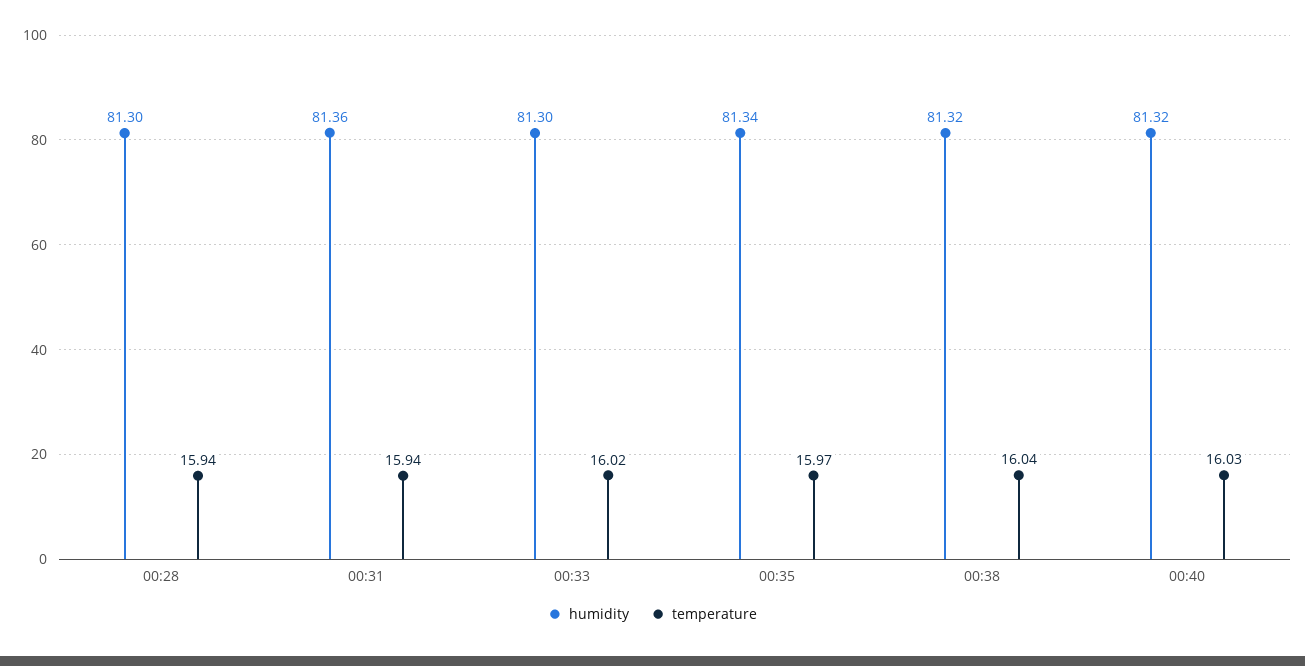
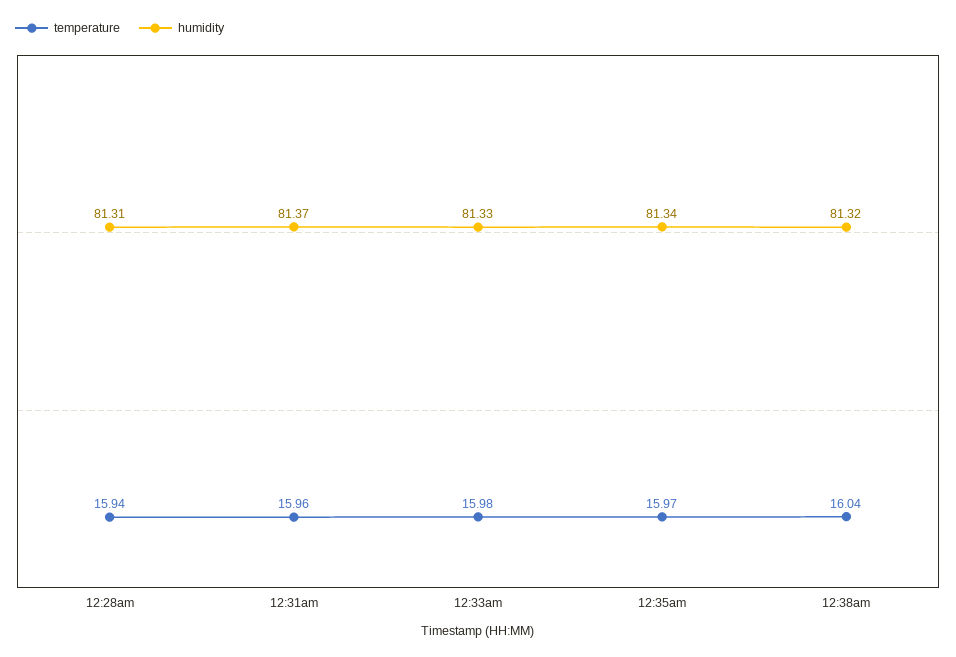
humidity, 00:28: 81.3 -> 81.31
humidity, 00:31: 81.36 -> 81.37
temperature, 00:31: 15.94 -> 15.96
humidity, 00:33: 81.3 -> 81.33
temperature, 00:33: 16.02 -> 15.98
humidity, 00:40: 81.32 -> none
temperature, 00:40: 16.03 -> none

